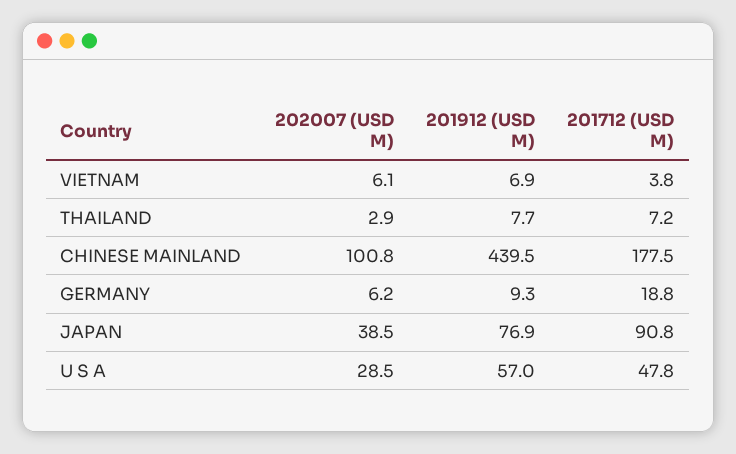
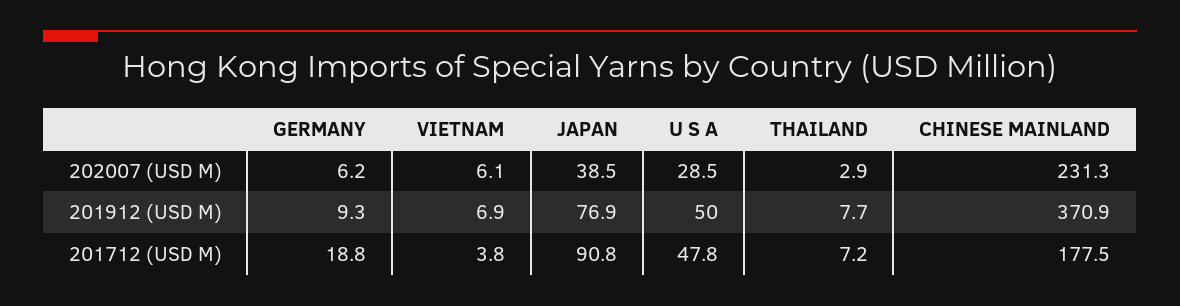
202007 (USD M), CHINESE MAINLAND: 100.8 -> 231.3
201912 (USD M), CHINESE MAINLAND: 439.5 -> 370.9
201912 (USD M), U S A: 57 -> 50

